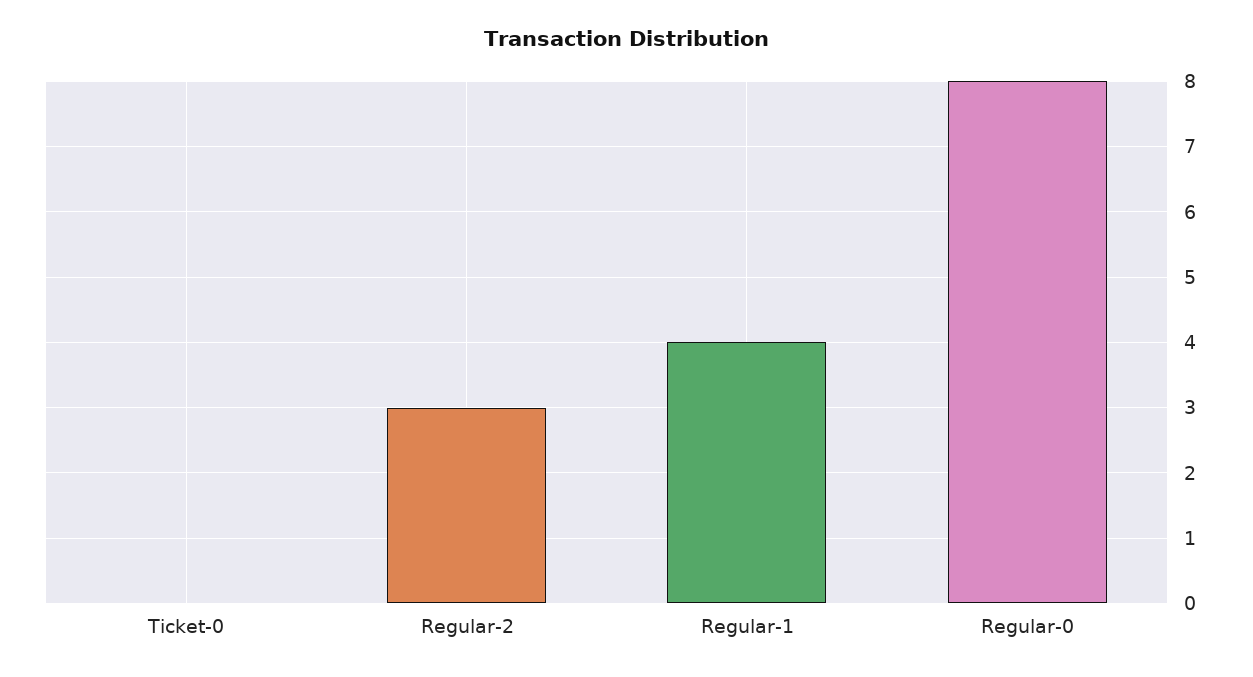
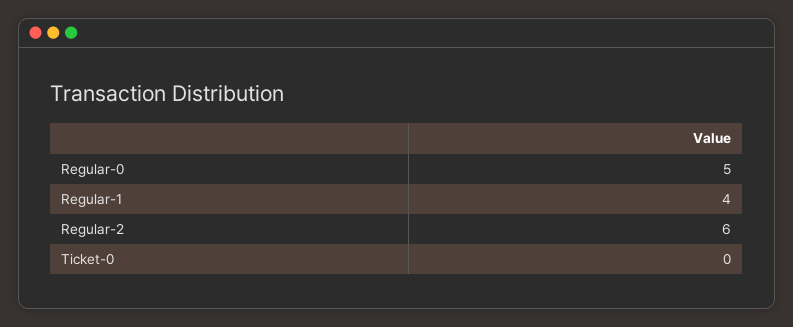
Regular-2: 3 -> 6
Regular-0: 8 -> 5

